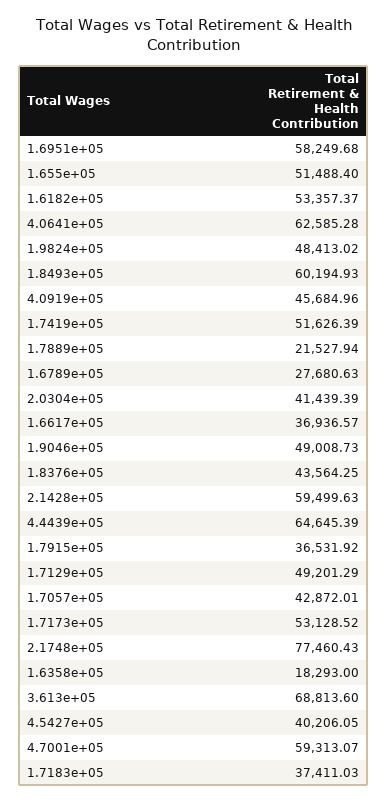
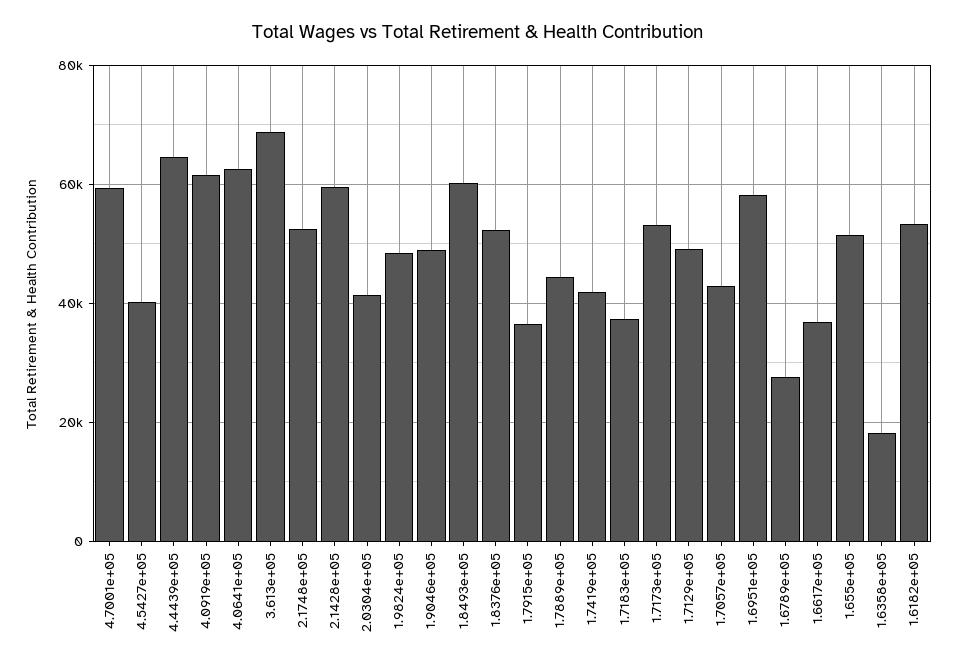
4.0919e+05: 45684.96 -> 62000
1.7419e+05: 51626.39 -> 42000
1.7889e+05: 21527.94 -> 44000
1.8376e+05: 43564.25 -> 52000
2.1748e+05: 77460.43 -> 52000

